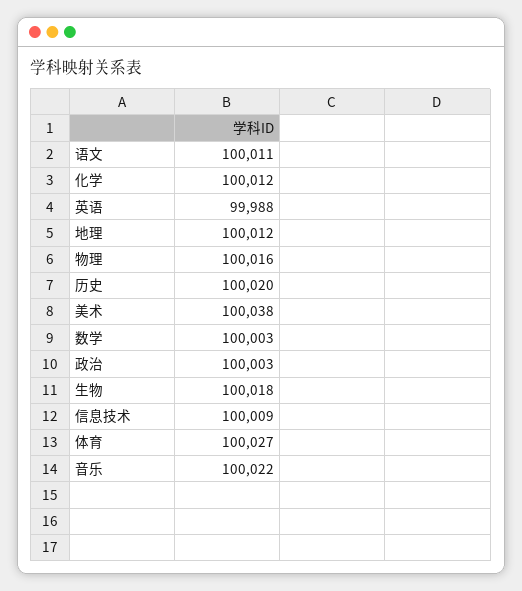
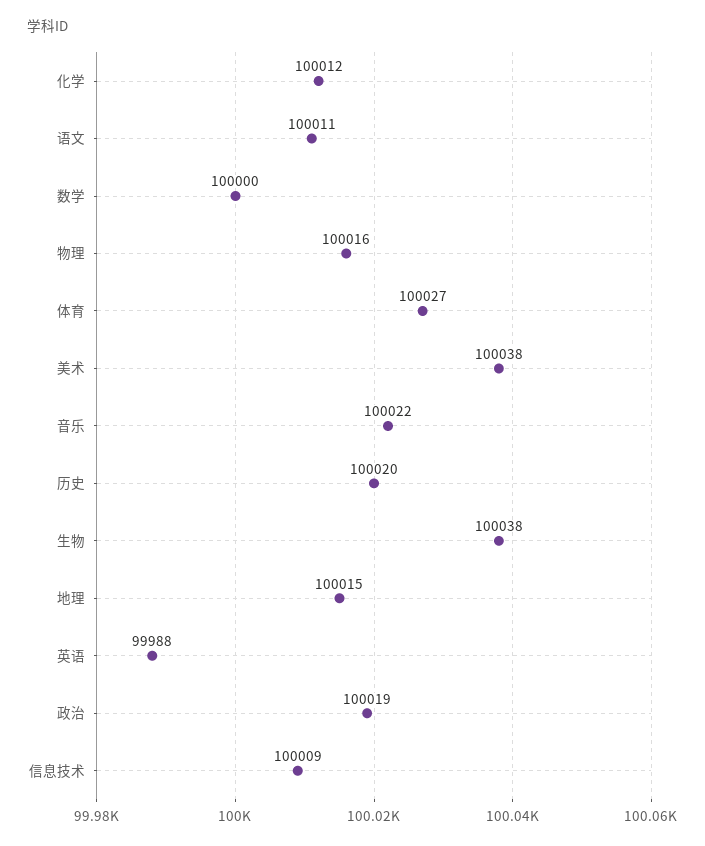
地理: 100012 -> 100015
数学: 100003 -> 100000
政治: 100003 -> 100019
生物: 100018 -> 100038

